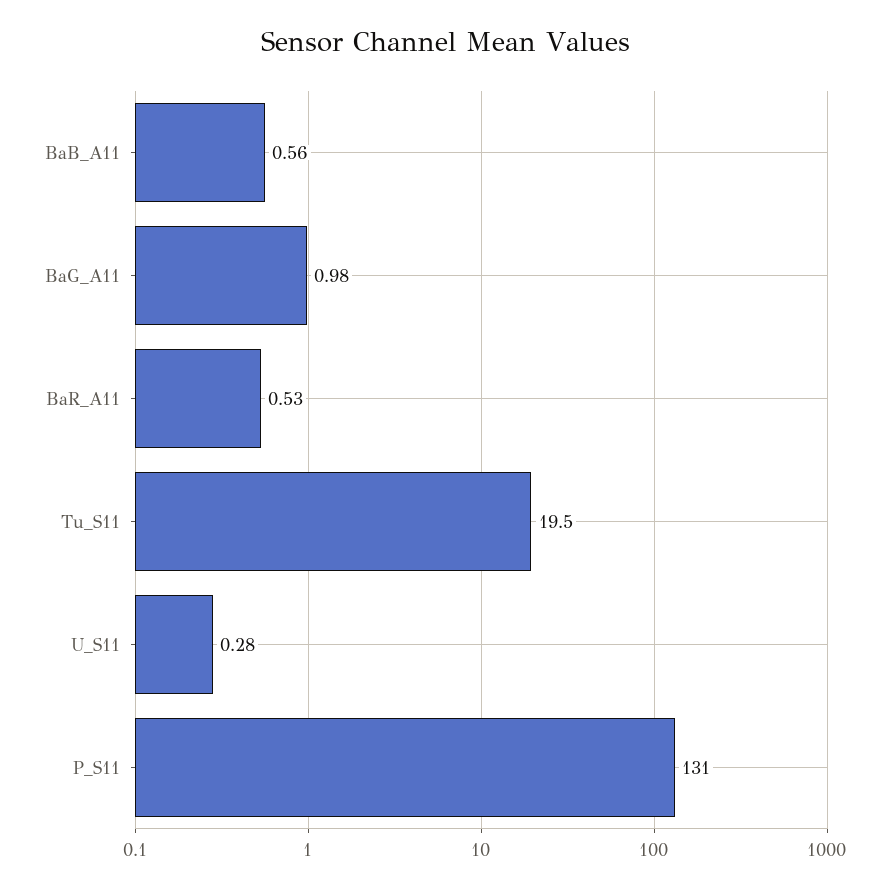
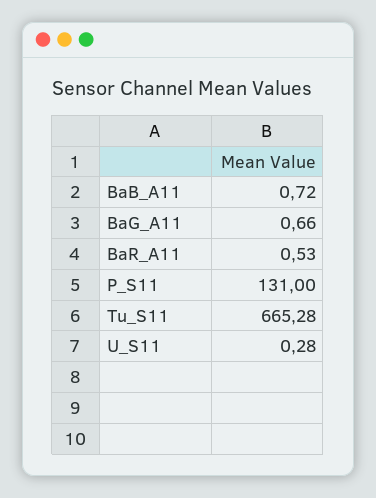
BaB_A11: 0.56 -> 0.72
BaG_A11: 0.98 -> 0.66
Tu_S11: 19.5 -> 665.28

